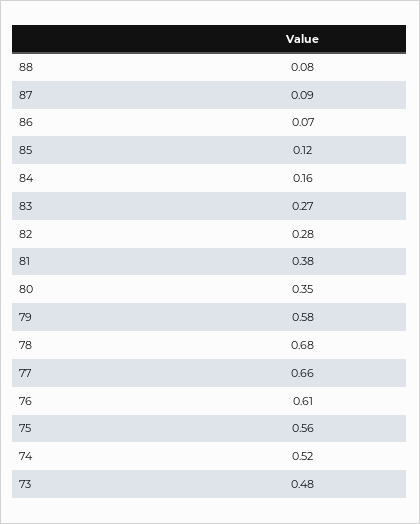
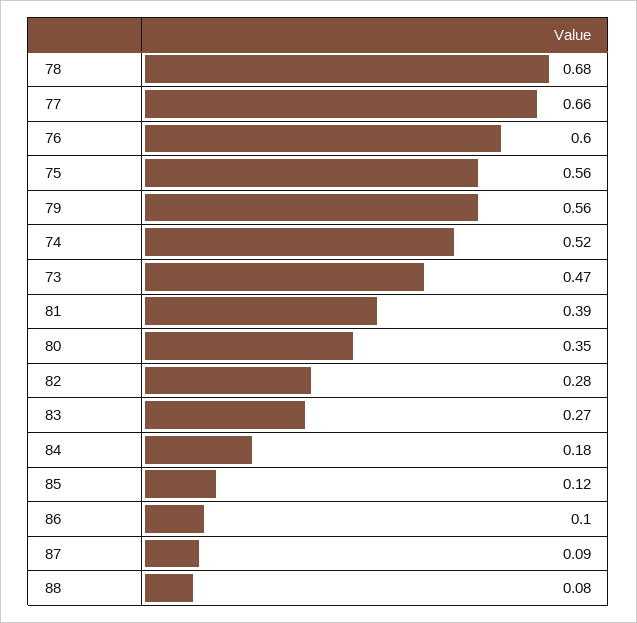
86: 0.07 -> 0.1
84: 0.16 -> 0.18
81: 0.38 -> 0.39
79: 0.58 -> 0.56
76: 0.61 -> 0.6
73: 0.48 -> 0.47

